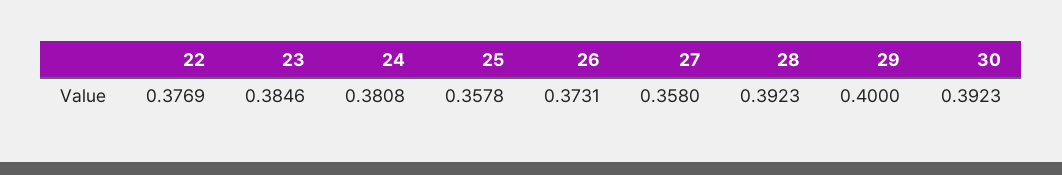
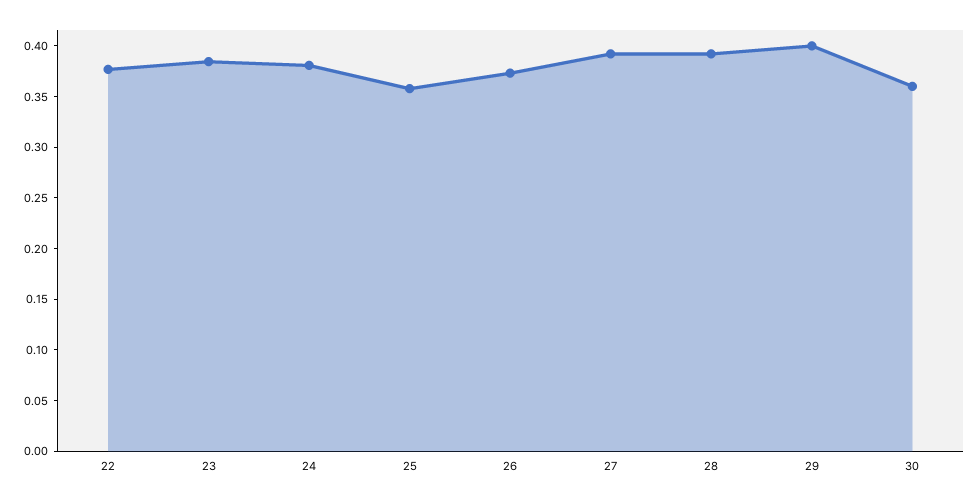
27: 0.358 -> 0.39
30: 0.3923 -> 0.36

